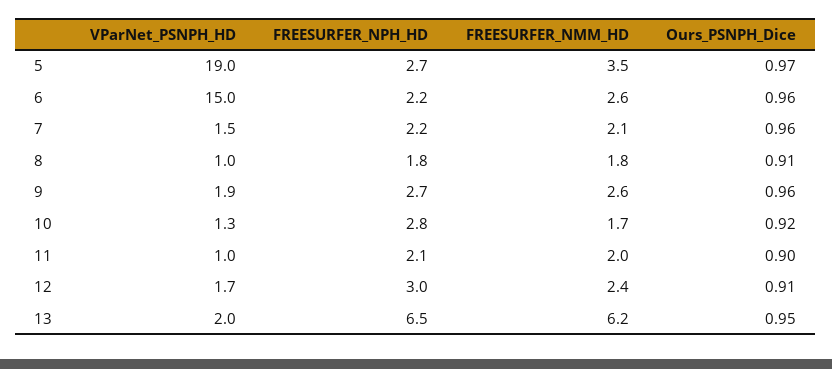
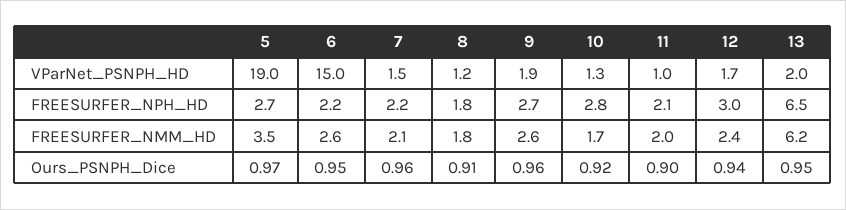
Ours_PSNPH_Dice, 6: 0.96 -> 0.95
VParNet_PSNPH_HD, 8: 1 -> 1.2
Ours_PSNPH_Dice, 12: 0.91 -> 0.94

